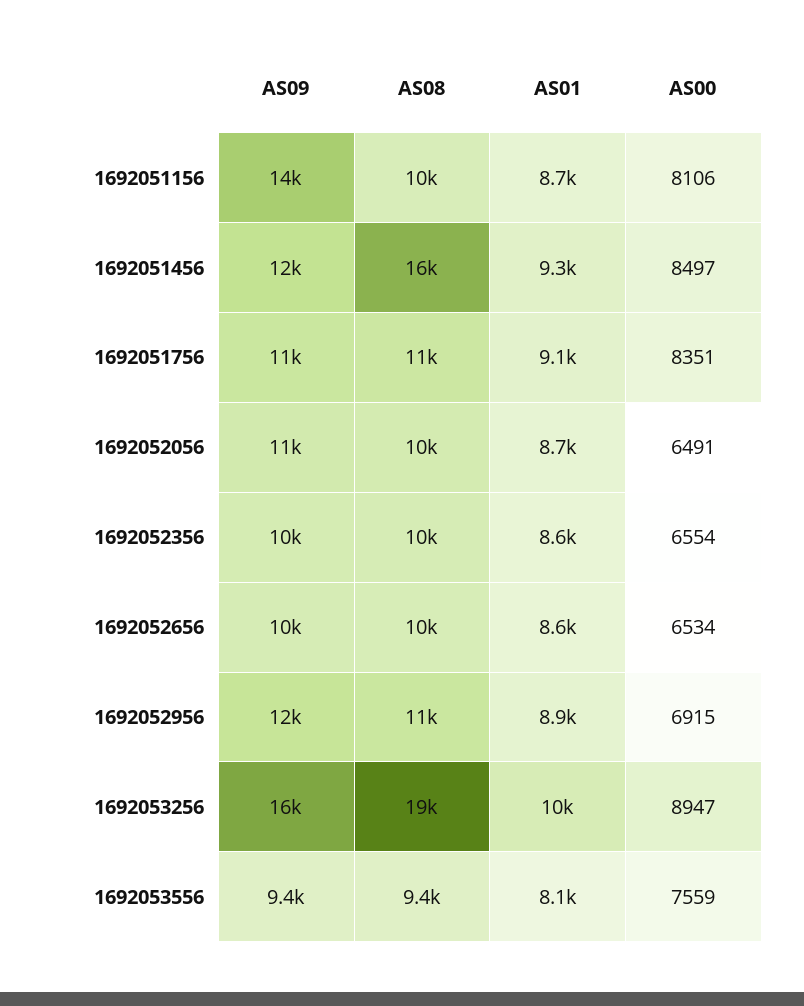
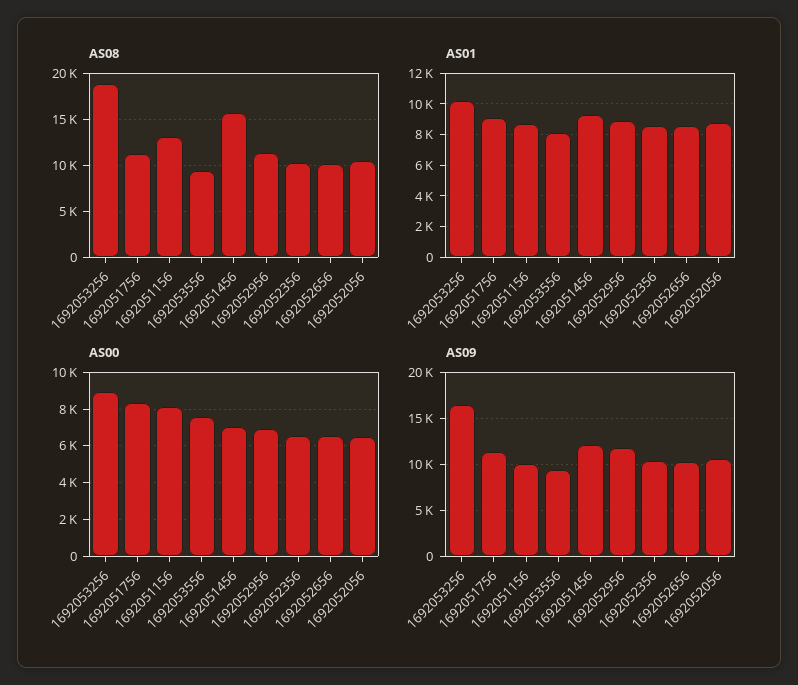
AS09, 1692051156: 14000 -> 10000
AS08, 1692051156: 10000 -> 13000
AS00, 1692051456: 8497 -> 7000

